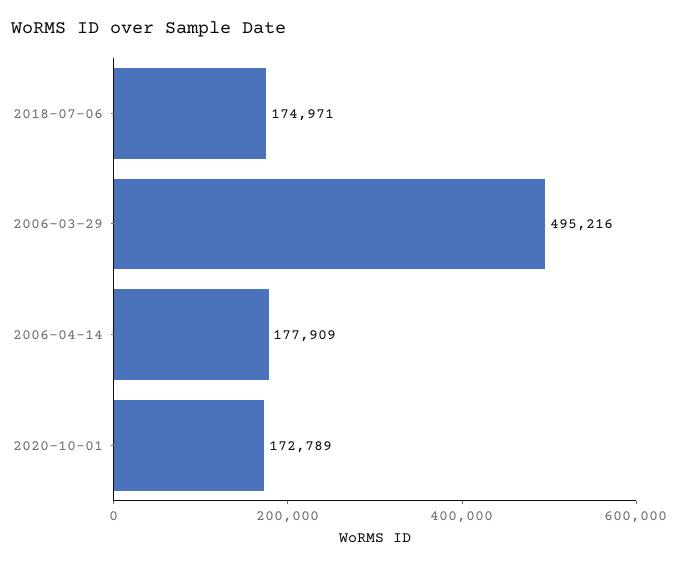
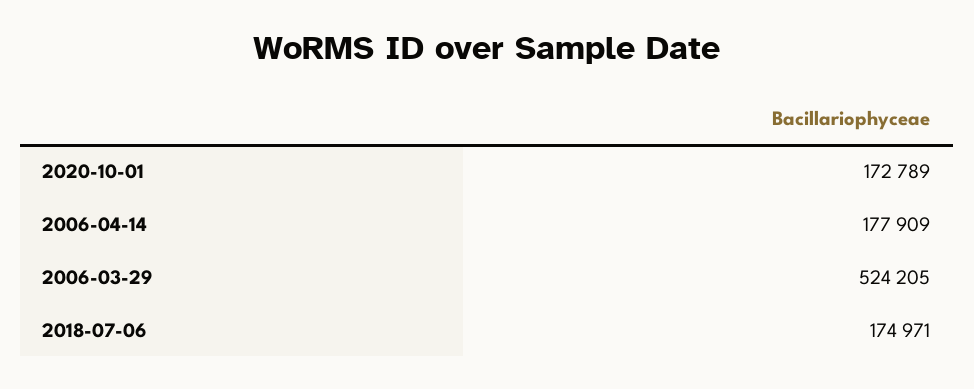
2006-03-29: 495216 -> 524205

